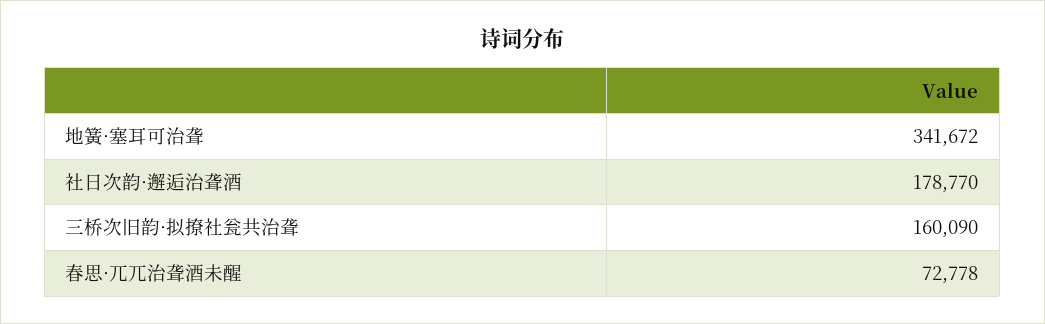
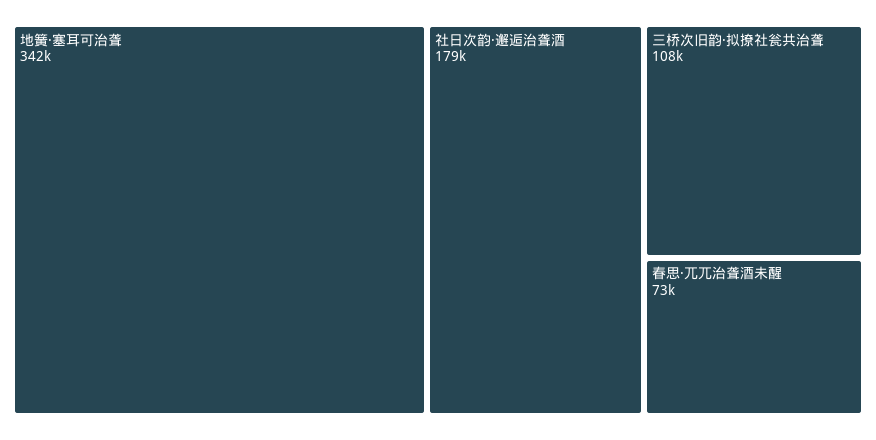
三桥次旧韵·拟撩社瓮共治聋: 160090 -> 108000

